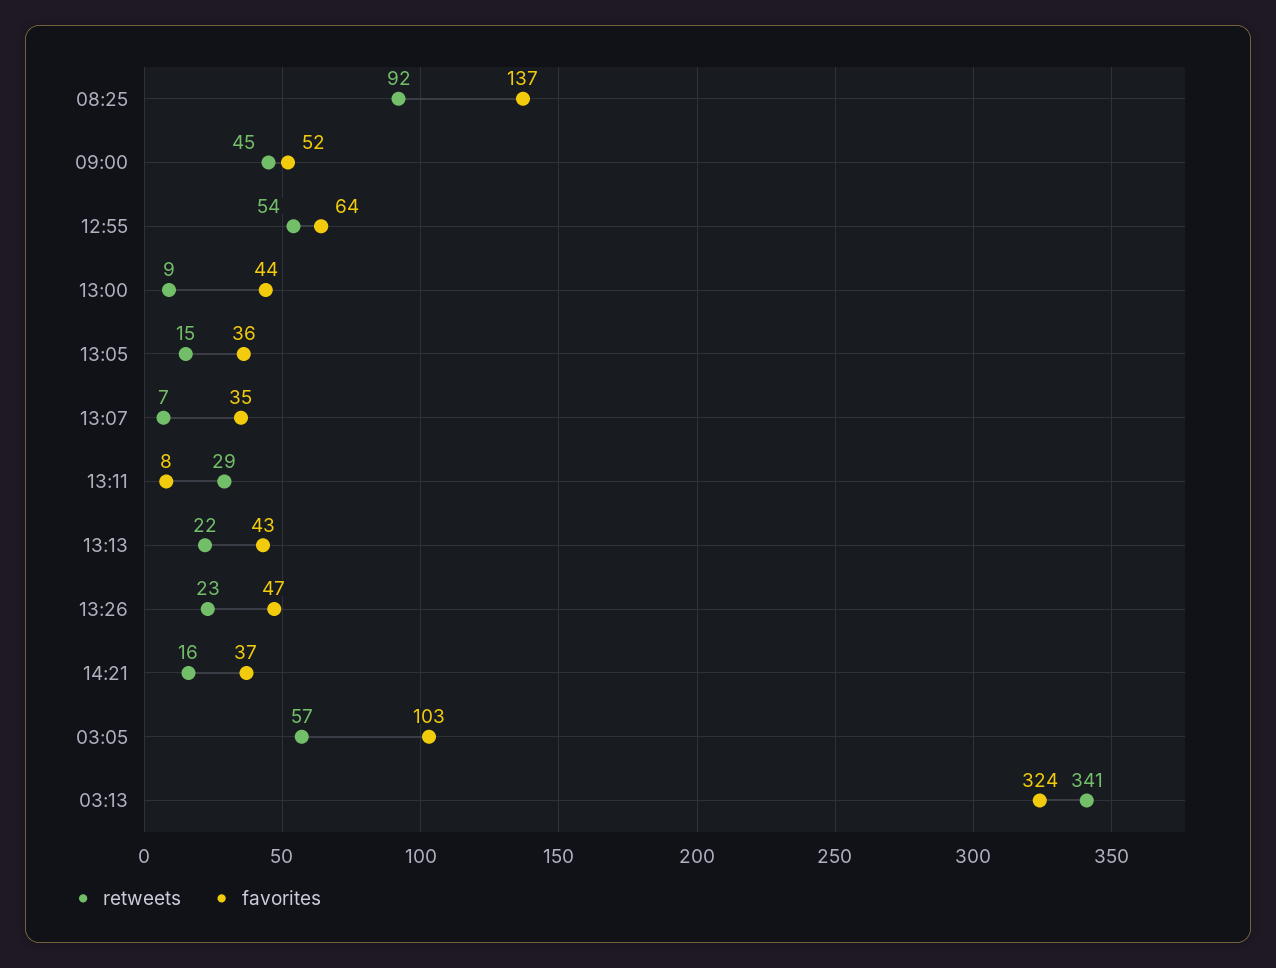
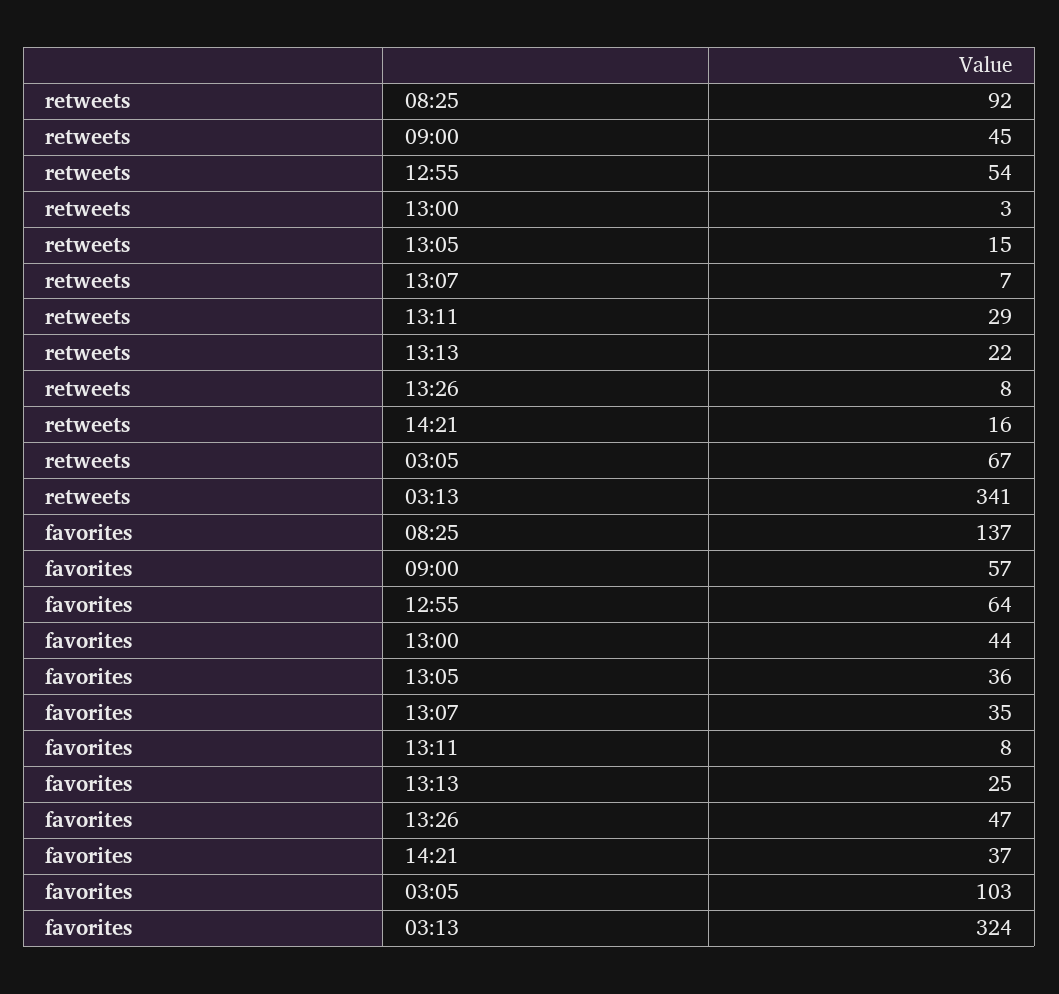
favorites, 09:00: 52 -> 57
retweets, 13:00: 9 -> 3
favorites, 13:13: 43 -> 25
retweets, 13:26: 23 -> 8
retweets, 03:05: 57 -> 67

